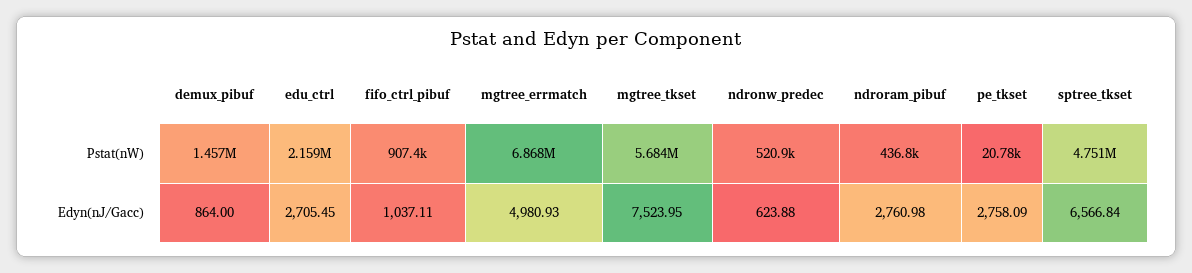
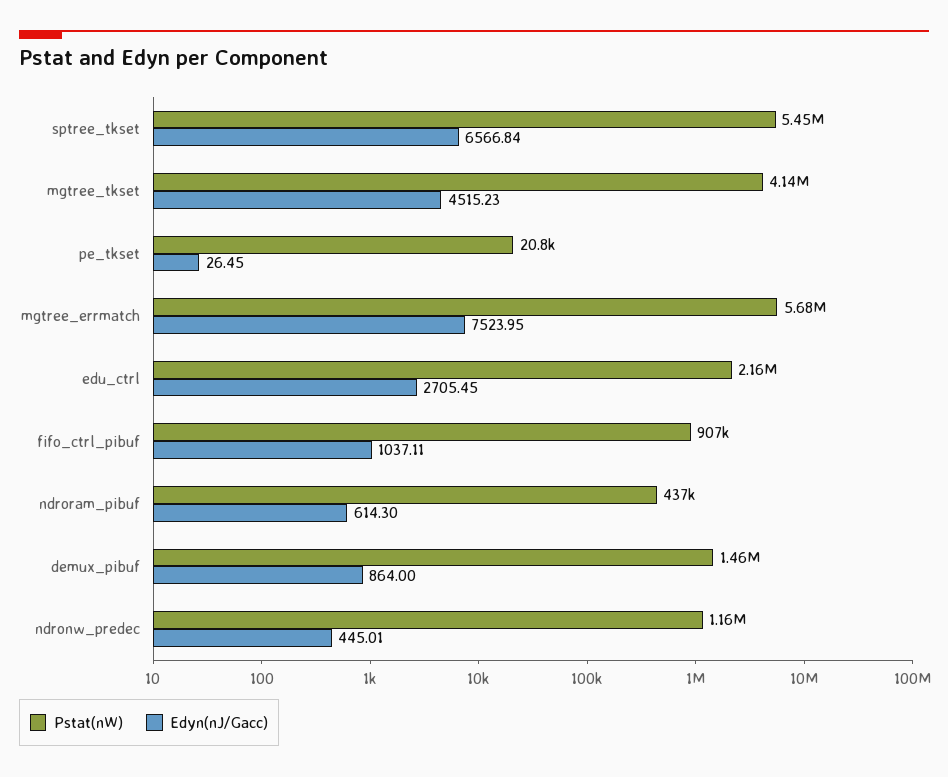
Pstat(nW), mgtree_errmatch: 6868000 -> 5680000
Pstat(nW), mgtree_tkset: 5684000 -> 4140000
Pstat(nW), ndronw_predec: 520900 -> 1160000
Pstat(nW), sptree_tkset: 4751000 -> 5450000
Edyn(nJ/Gacc), mgtree_errmatch: 4980.93 -> 7523.95
Edyn(nJ/Gacc), mgtree_tkset: 7523.95 -> 4515.23
Edyn(nJ/Gacc), ndronw_predec: 623.88 -> 445.01
Edyn(nJ/Gacc), ndroram_pibuf: 2760.98 -> 614.3
Edyn(nJ/Gacc), pe_tkset: 2758.09 -> 26.45

